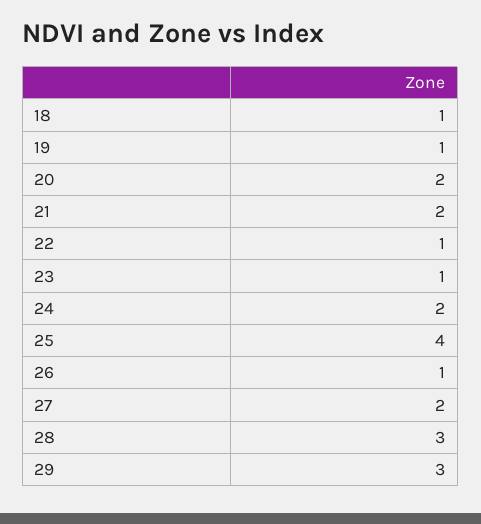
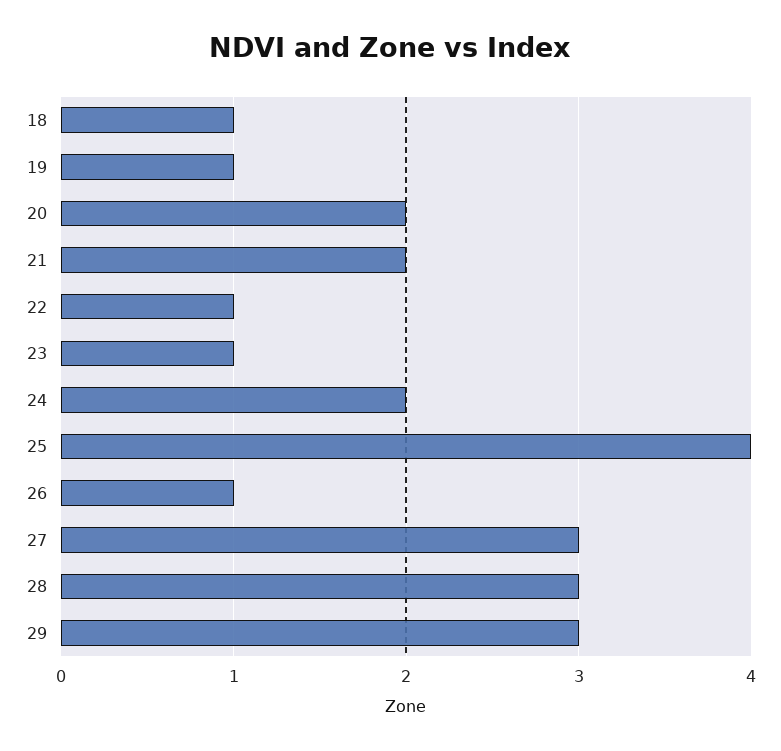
27: 2 -> 3

